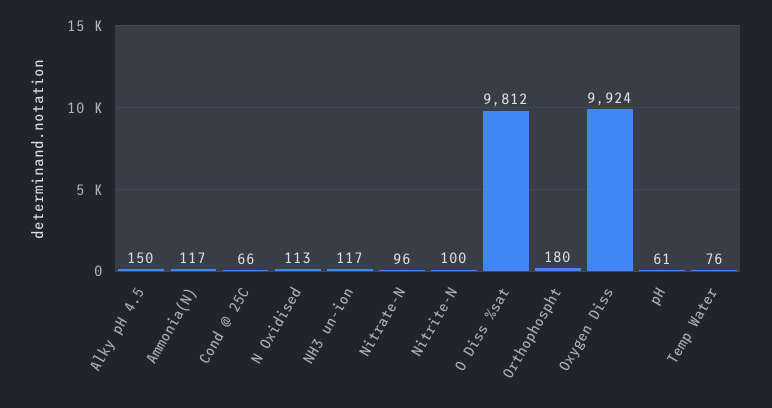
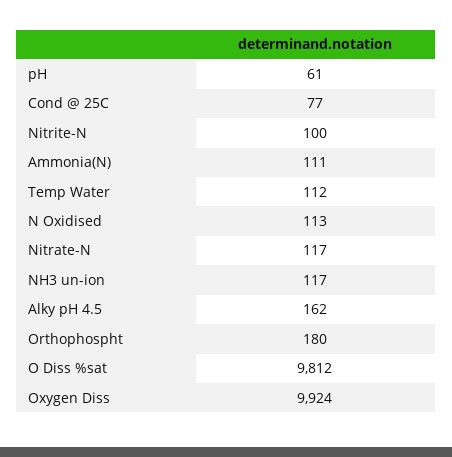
Alky pH 4.5: 150 -> 162
Ammonia(N): 117 -> 111
Cond @ 25C: 66 -> 77
Nitrate-N: 96 -> 117
Temp Water: 76 -> 112

